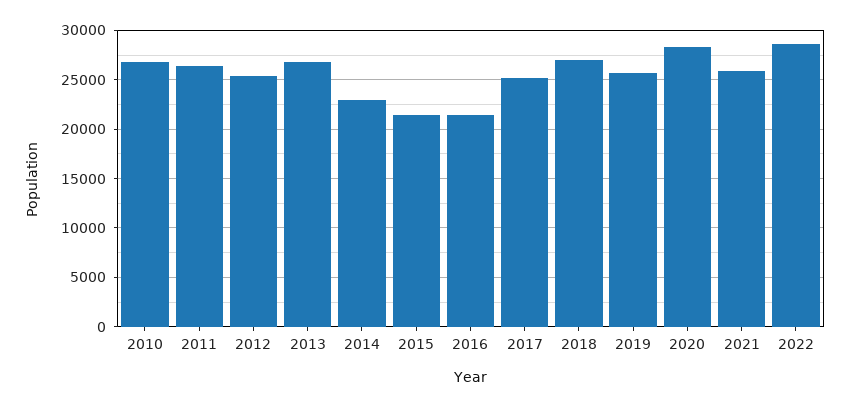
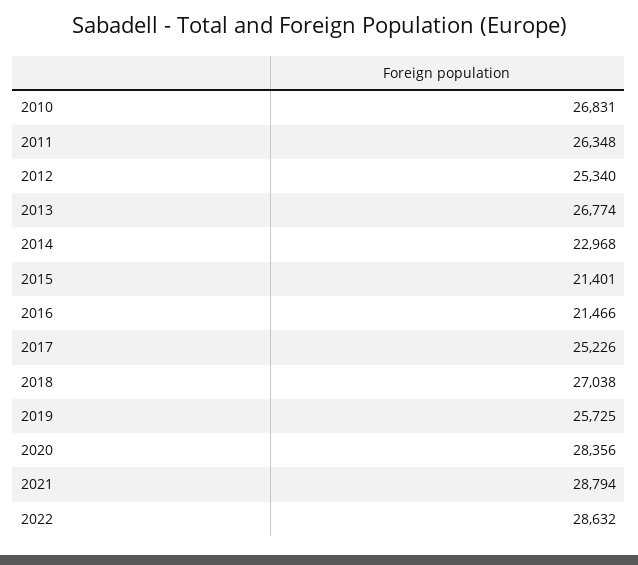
2021: 26000 -> 28794

